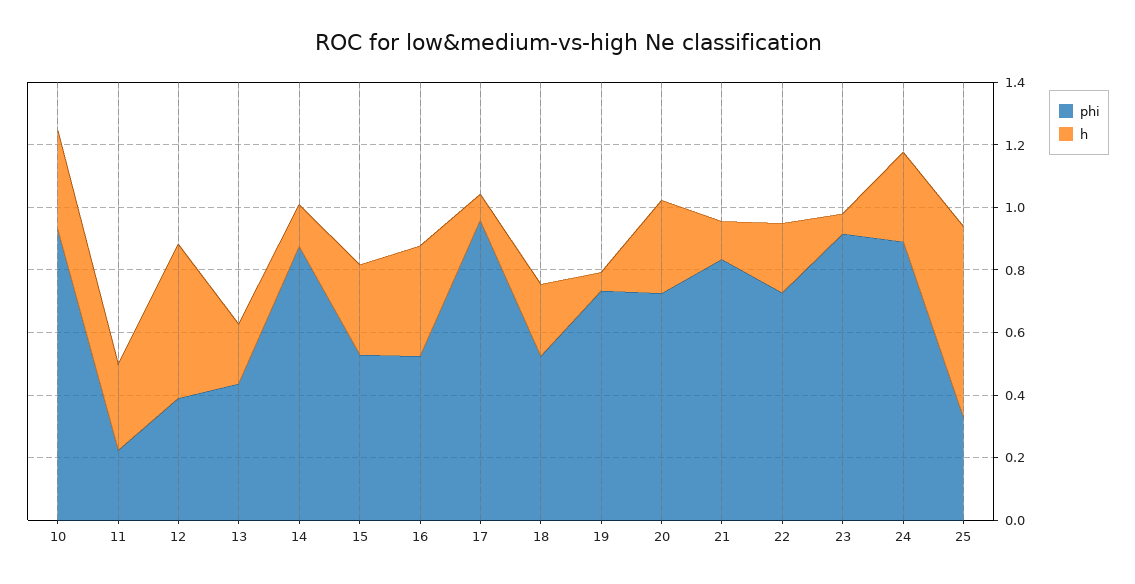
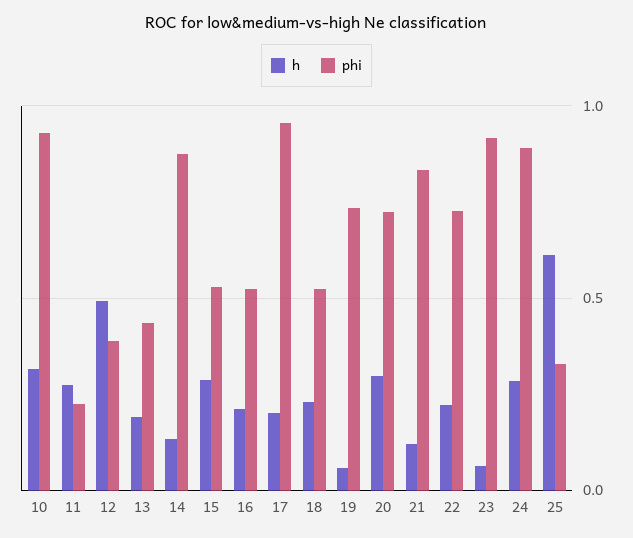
h, 16: 0.35 -> 0.2
h, 17: 0.1 -> 0.2

